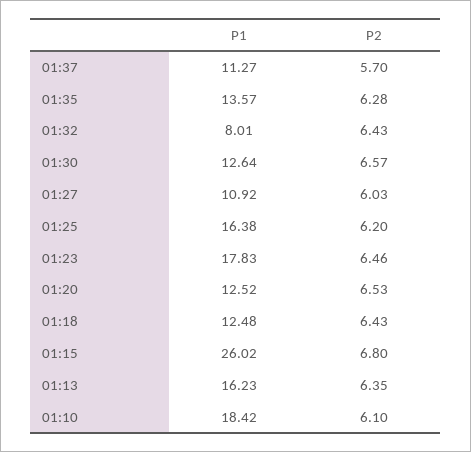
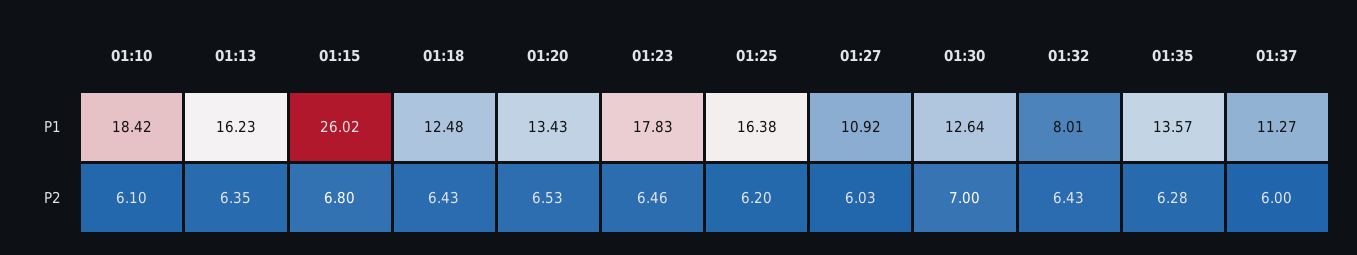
P2, 01:37: 5.7 -> 6
P2, 01:30: 6.57 -> 7
P1, 01:20: 12.52 -> 13.43

